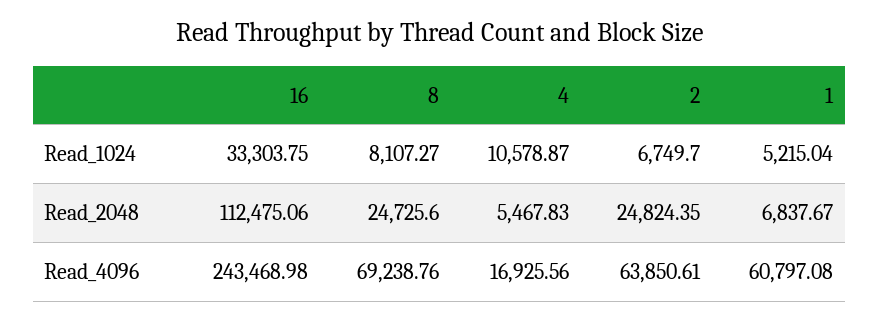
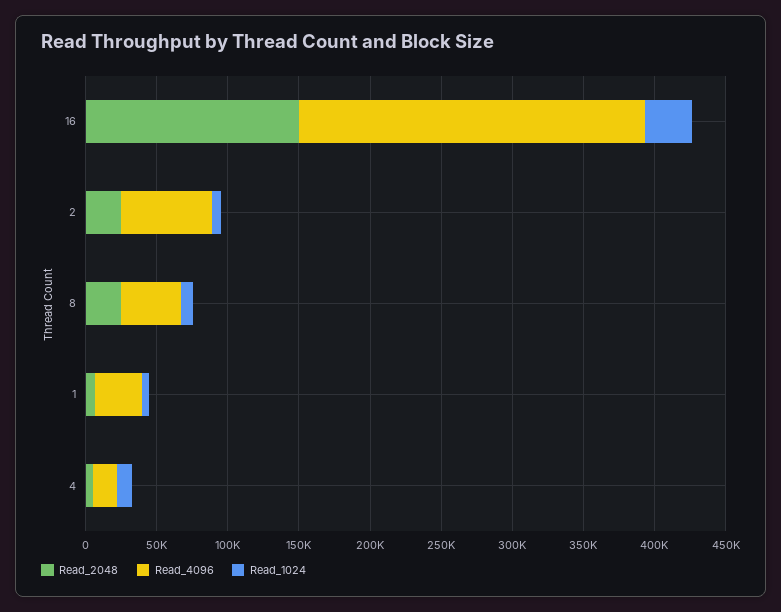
Read_2048, 16: 112475.06 -> 150000
Read_4096, 8: 69238.76 -> 40000
Read_4096, 1: 60797.08 -> 30000

